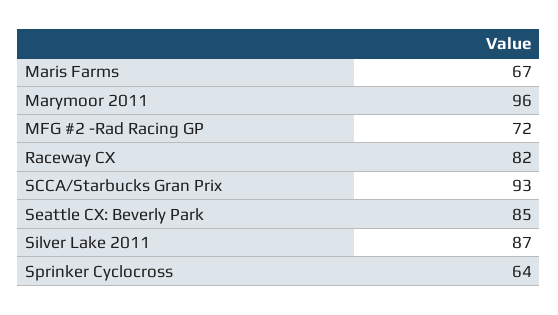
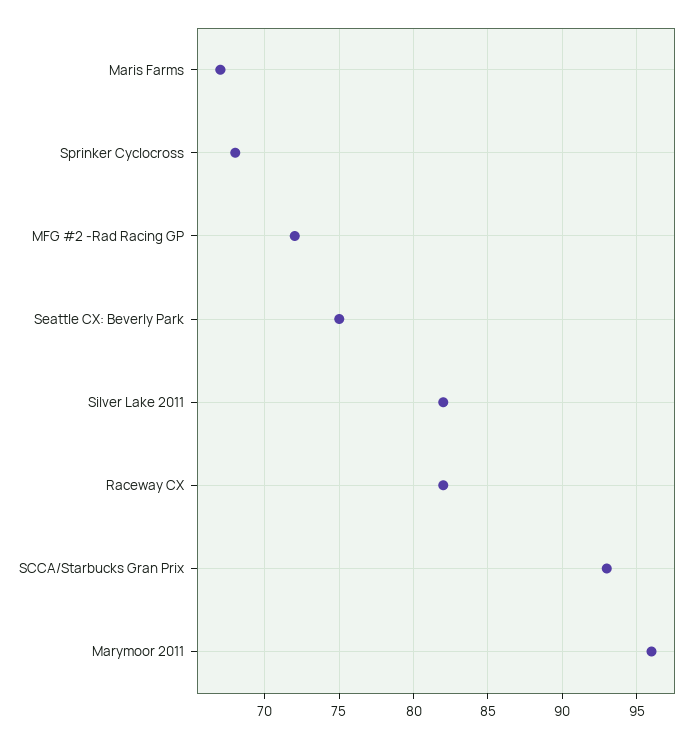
Seattle CX: Beverly Park: 85 -> 75
Silver Lake 2011: 87 -> 82
Sprinker Cyclocross: 64 -> 68

